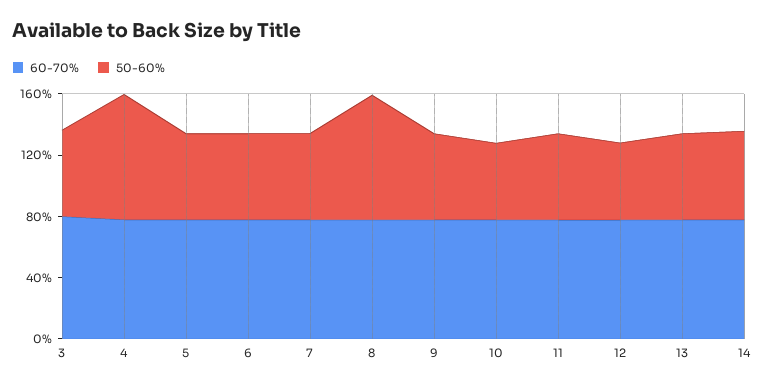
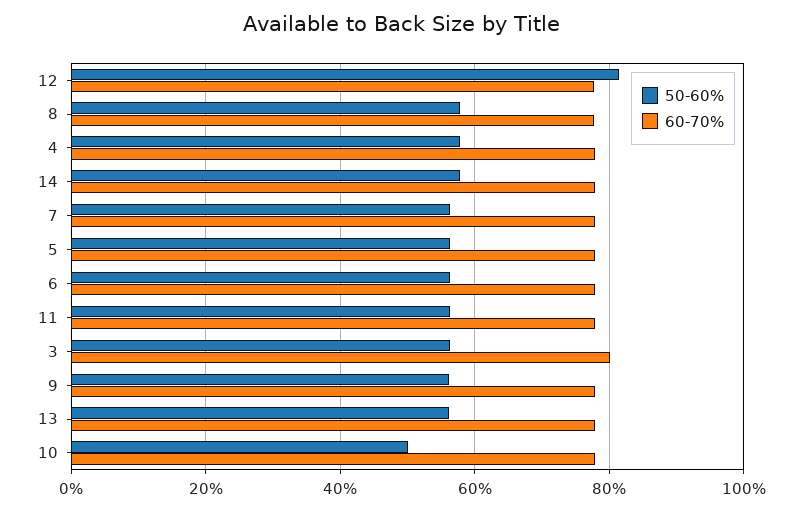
50-60%, 4: 80 -> 58
50-60%, 8: 80 -> 58
50-60%, 12: 50 -> 82

